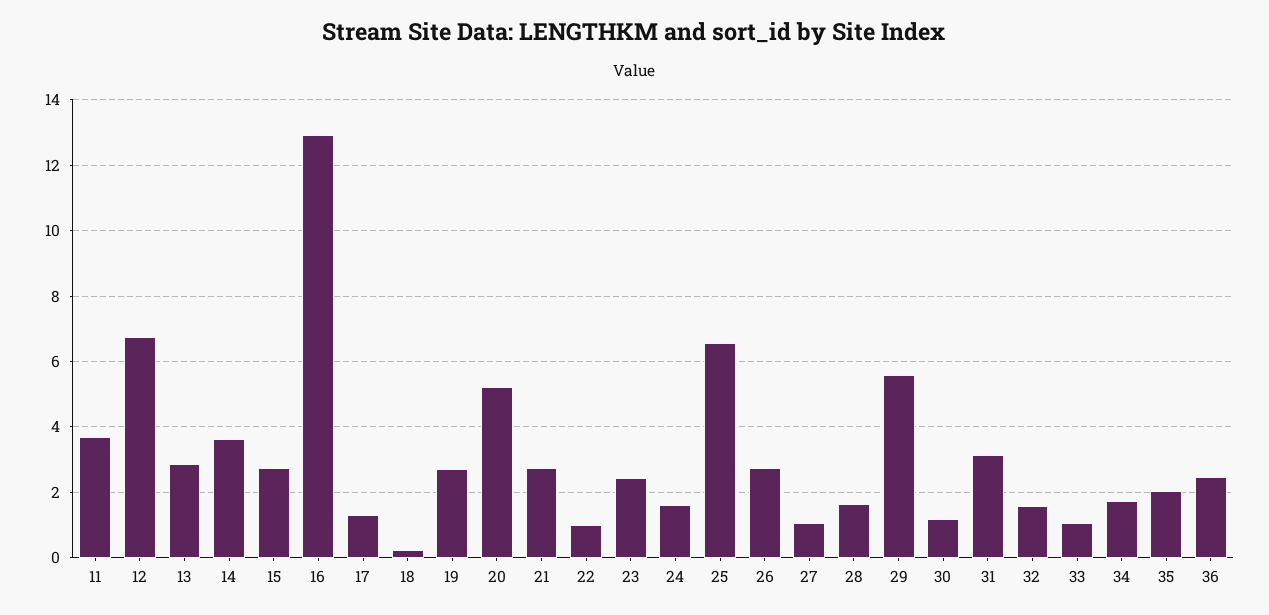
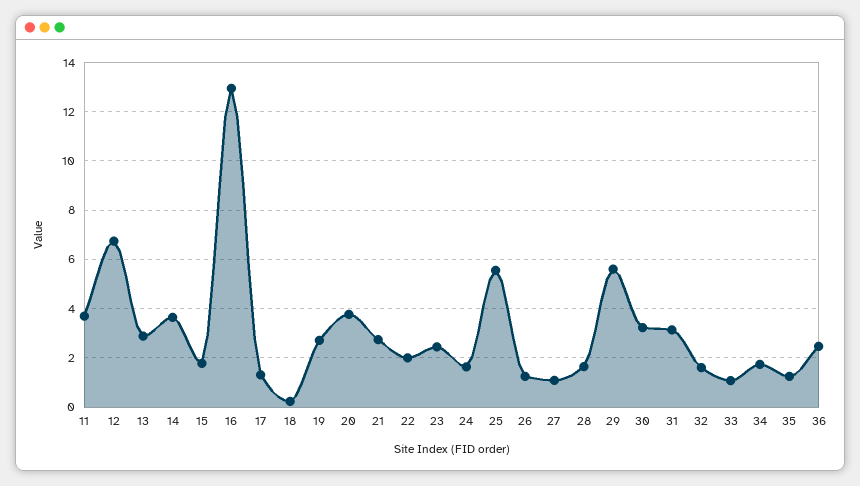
15: 2.8 -> 1.75
20: 5.2 -> 3.75
22: 1 -> 2
25: 6.6 -> 5.5
26: 2.8 -> 1.25
30: 1.2 -> 3.25
35: 2 -> 1.25

